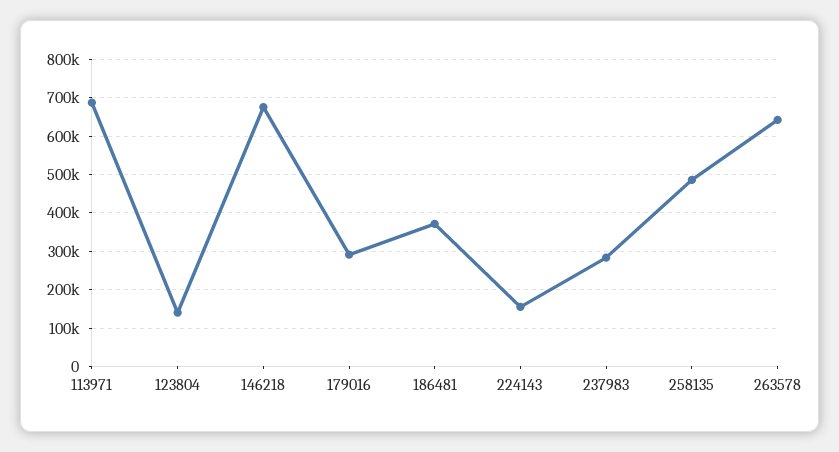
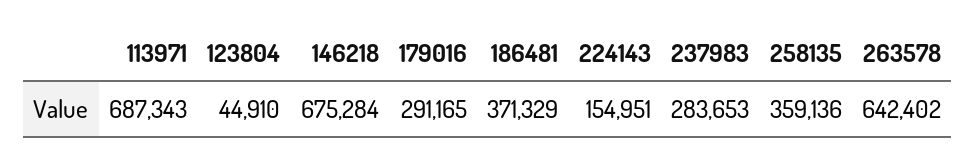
123804: 140000 -> 44910
258135: 480000 -> 359136

